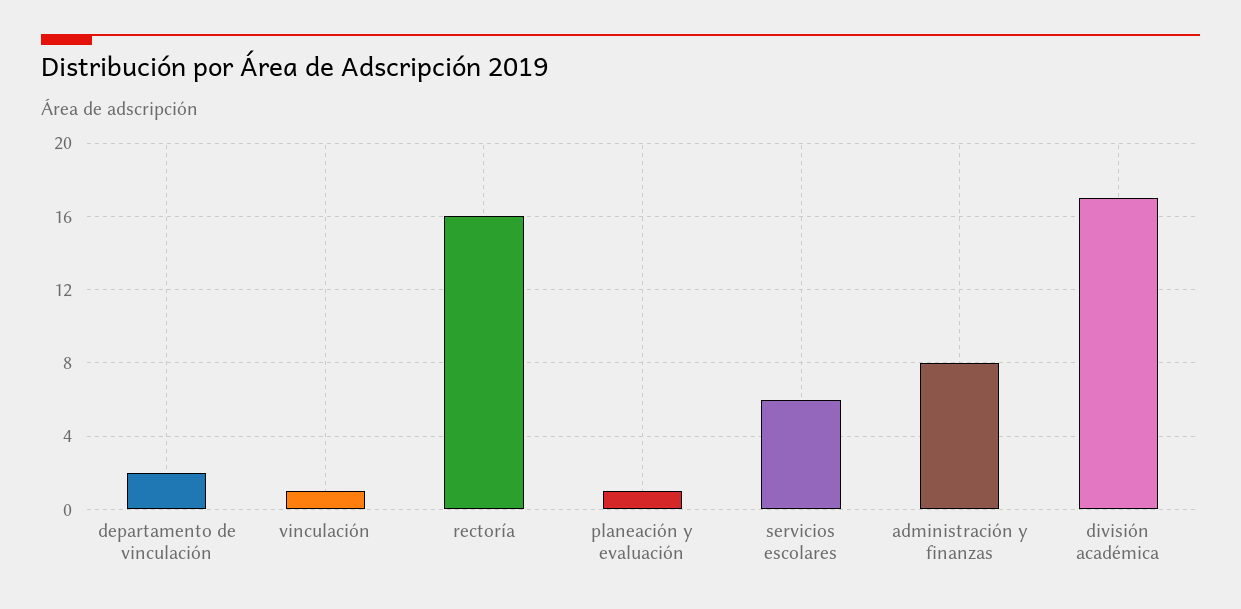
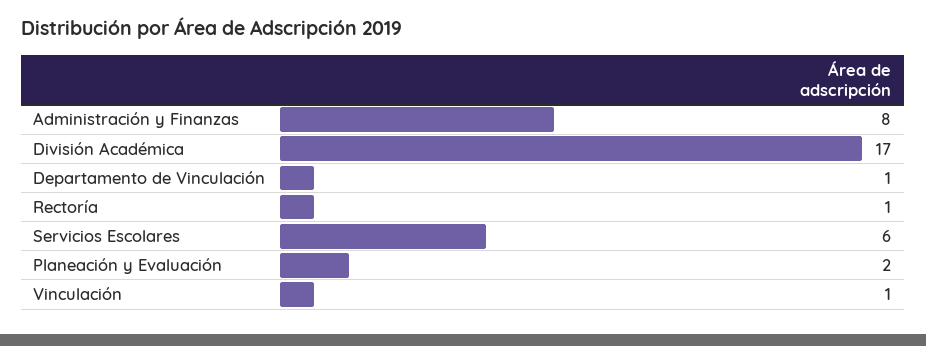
departamento de vinculación: 2 -> 1
rectoría: 16 -> 1
planeación y evaluación: 1 -> 2

